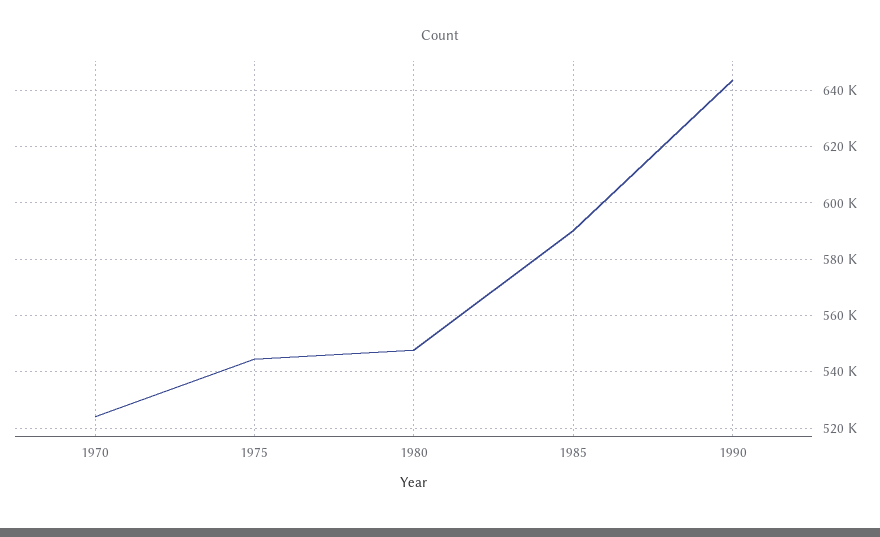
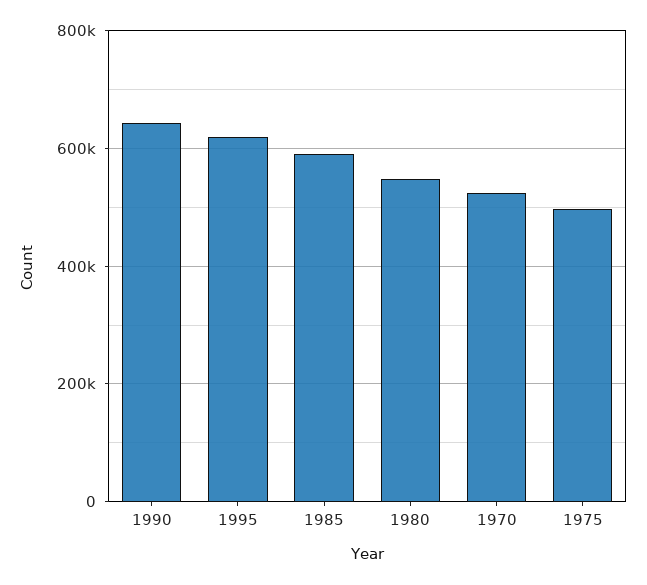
1975: 545000 -> 500000
1995: none -> 620000

